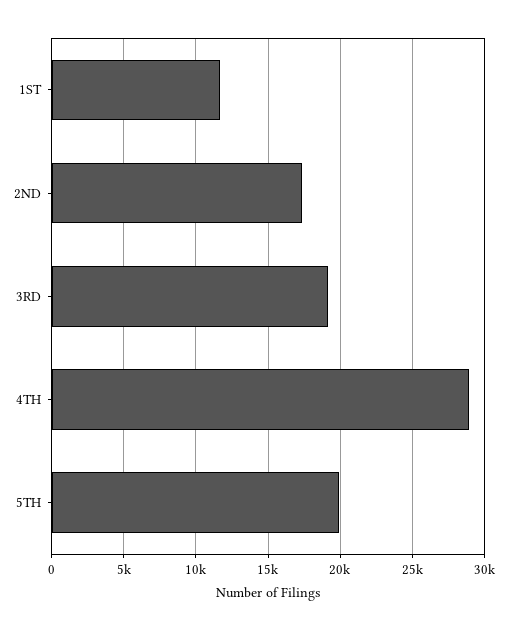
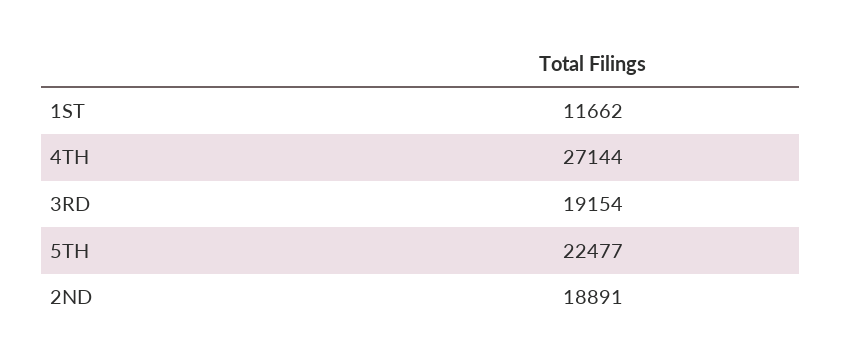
2ND: 17500 -> 18891
4TH: 29000 -> 27144
5TH: 20000 -> 22477

